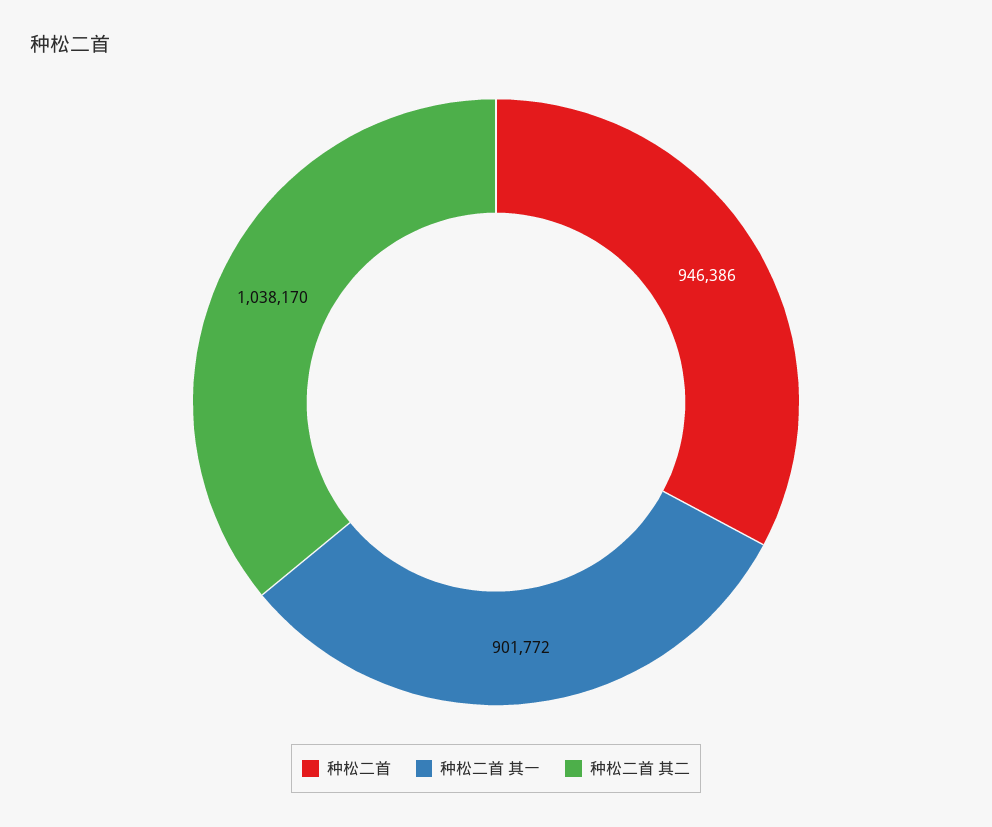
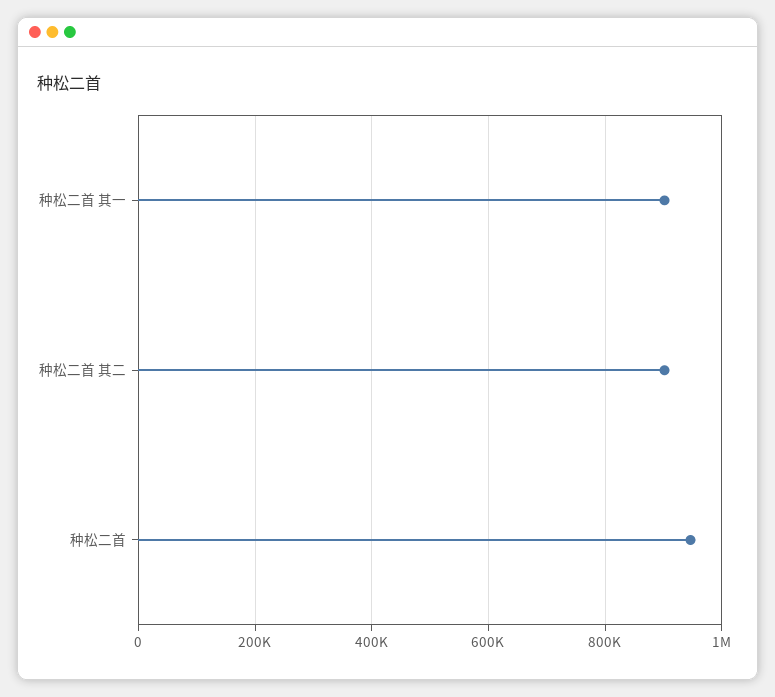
种松二首 其二: 1038170 -> 900000

